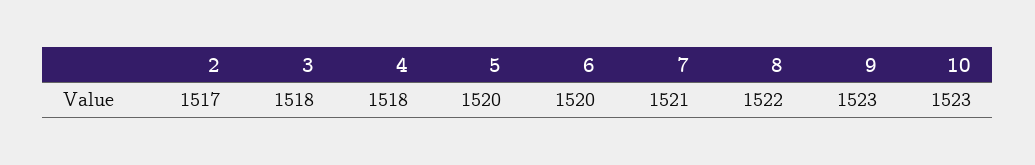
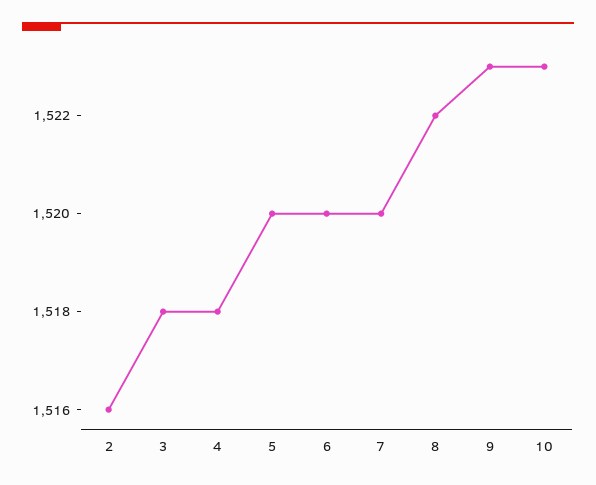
2: 1517 -> 1516
7: 1521 -> 1520

